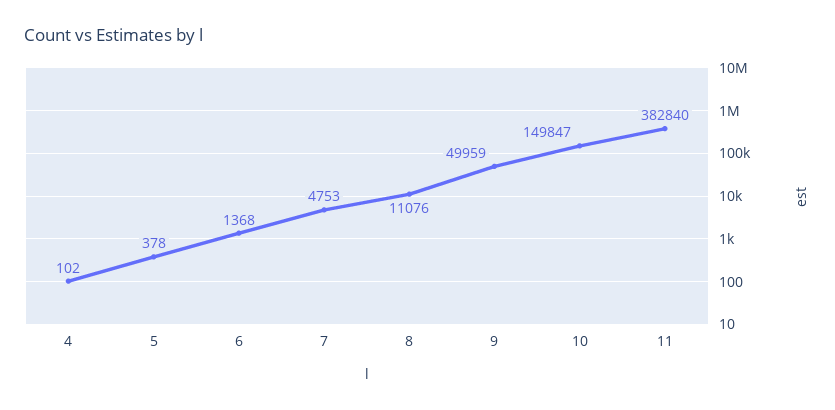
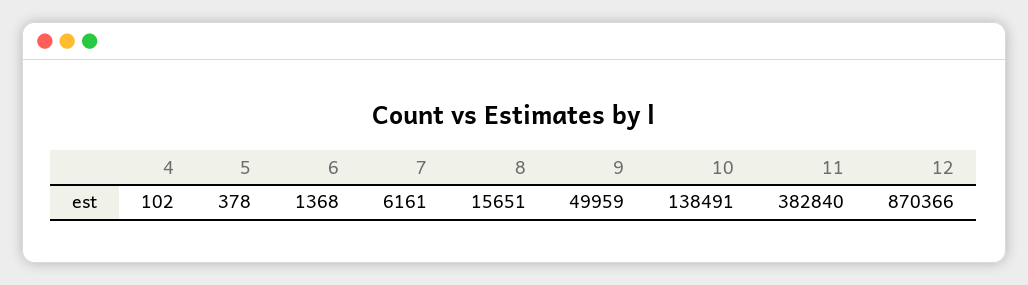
7: 4753 -> 6161
8: 11076 -> 15651
10: 149847 -> 138491
12: none -> 870366

